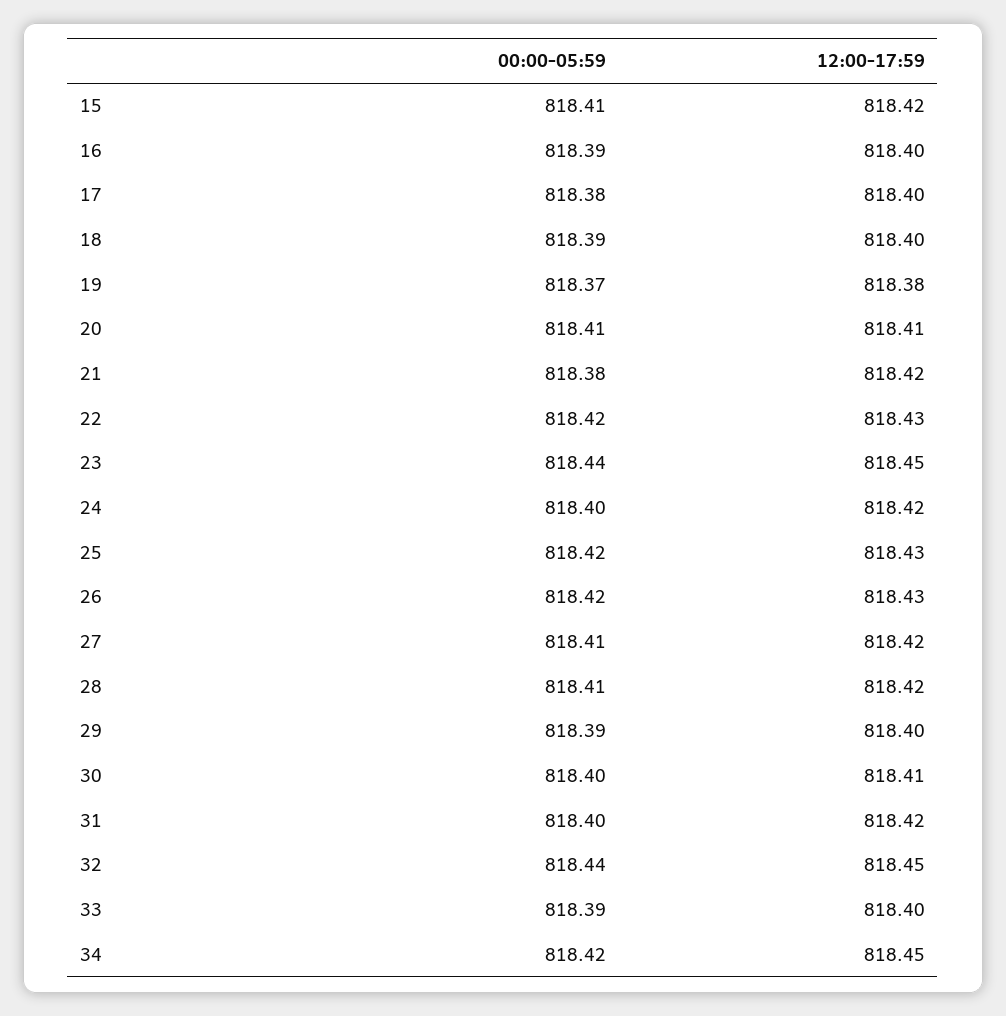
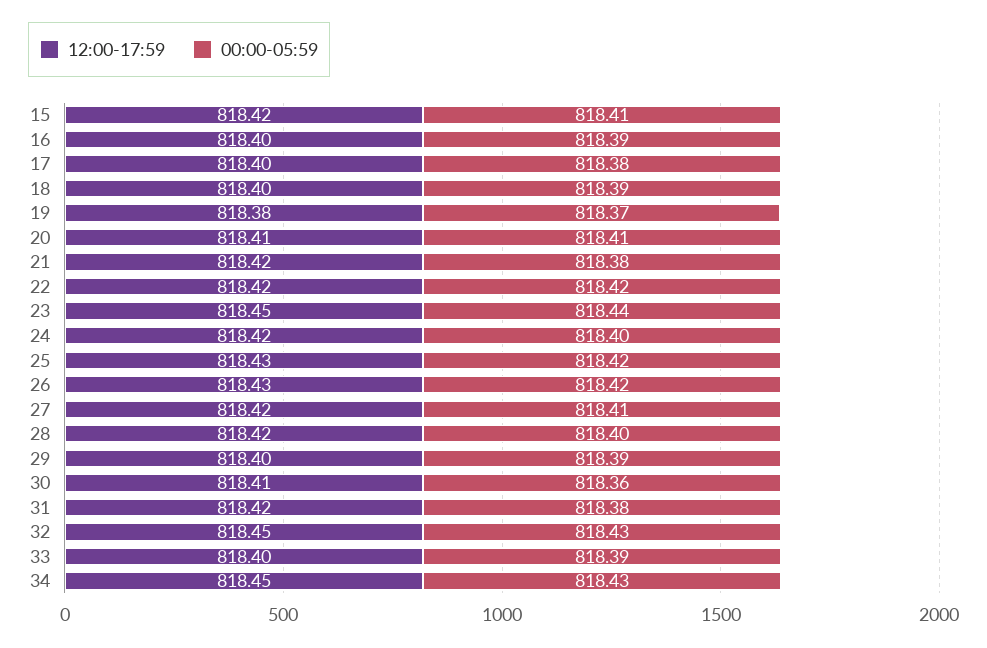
12:00-17:59, 22: 818.43 -> 818.42
00:00-05:59, 28: 818.41 -> 818.4
00:00-05:59, 30: 818.4 -> 818.36
00:00-05:59, 31: 818.4 -> 818.38
00:00-05:59, 32: 818.44 -> 818.43
00:00-05:59, 34: 818.42 -> 818.43

